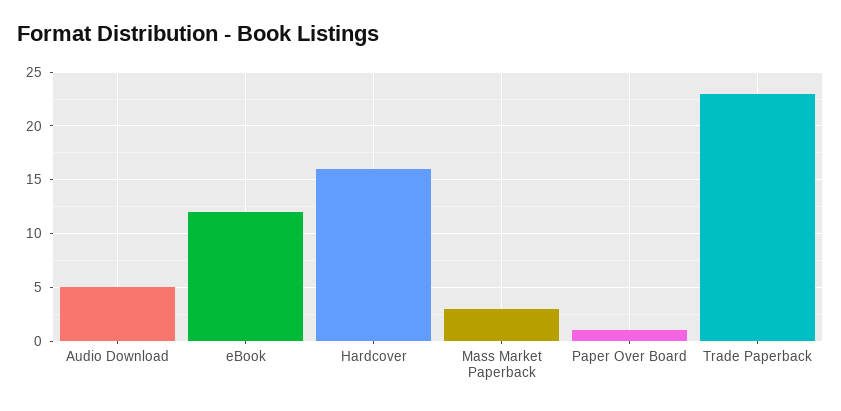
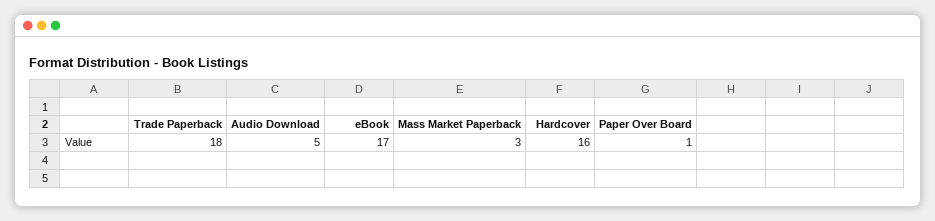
eBook: 12 -> 17
Trade Paperback: 23 -> 18

